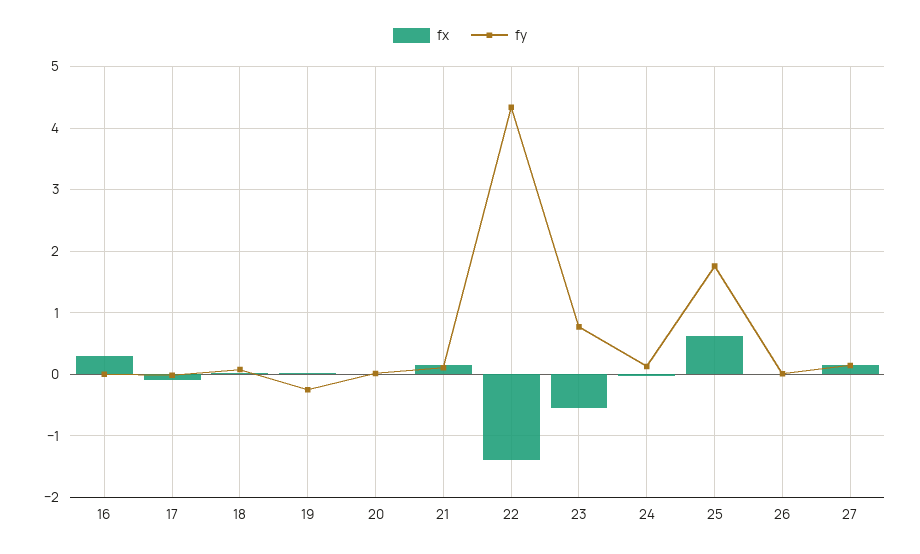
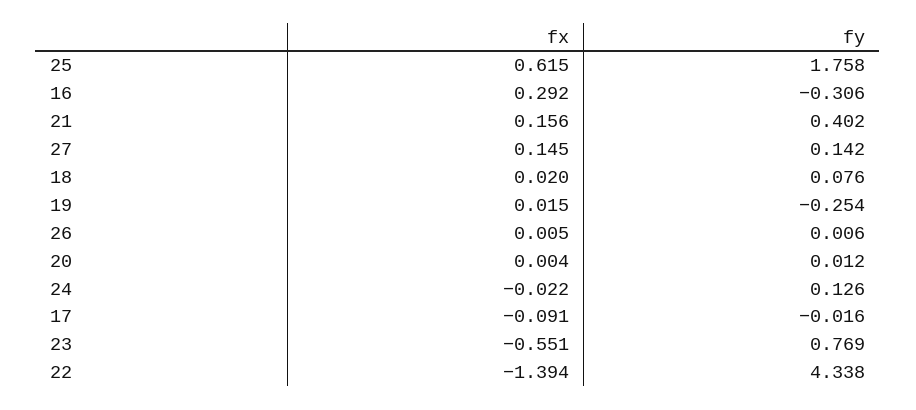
fy, 16: 0 -> -0.306
fy, 21: 0.1 -> 0.402

